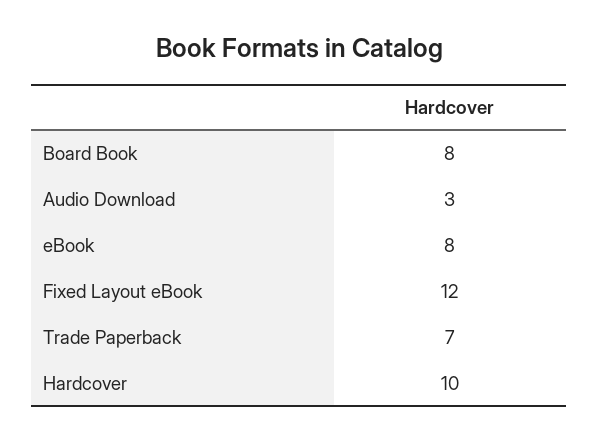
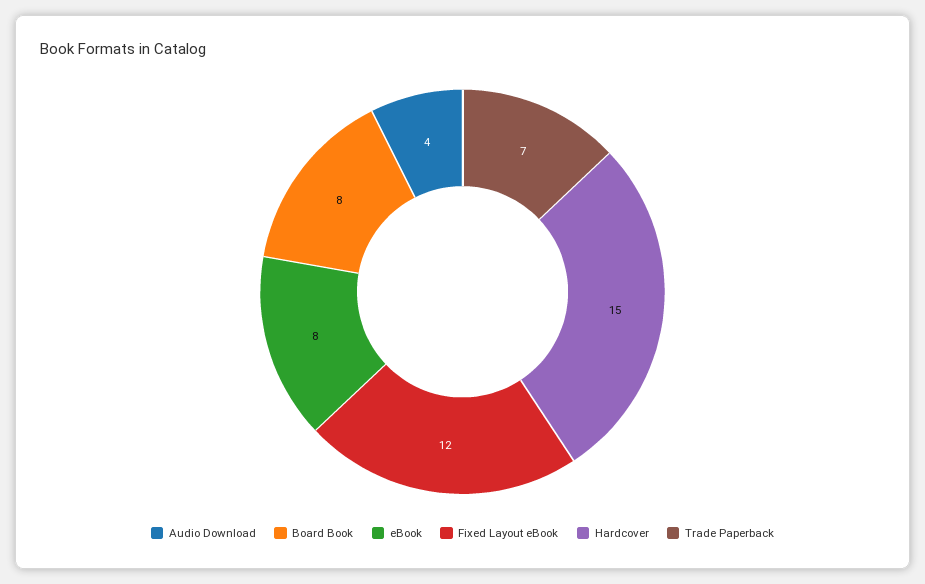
Audio Download: 3 -> 4
Hardcover: 10 -> 15

